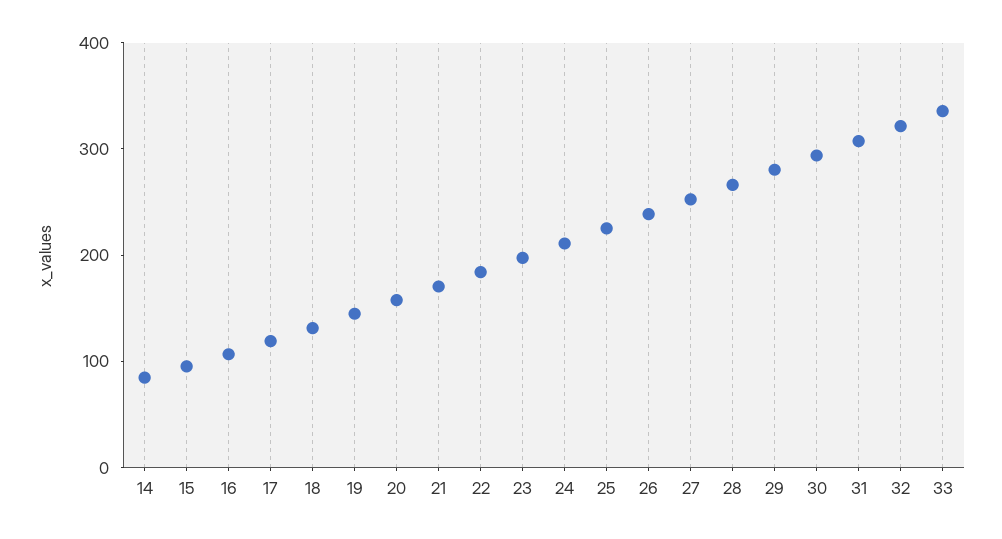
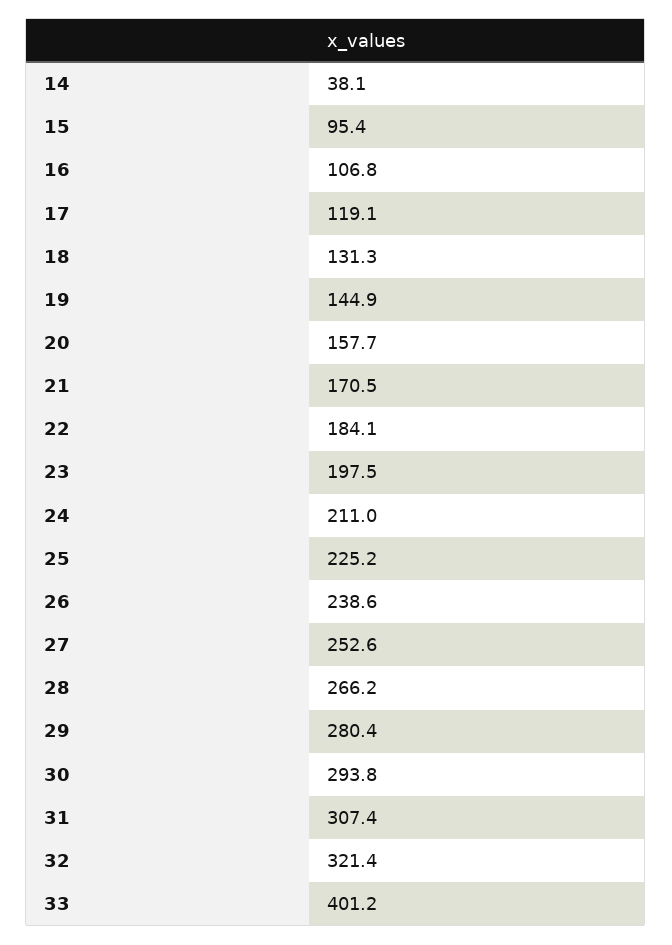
14: 80 -> 38.1
33: 340 -> 401.2

